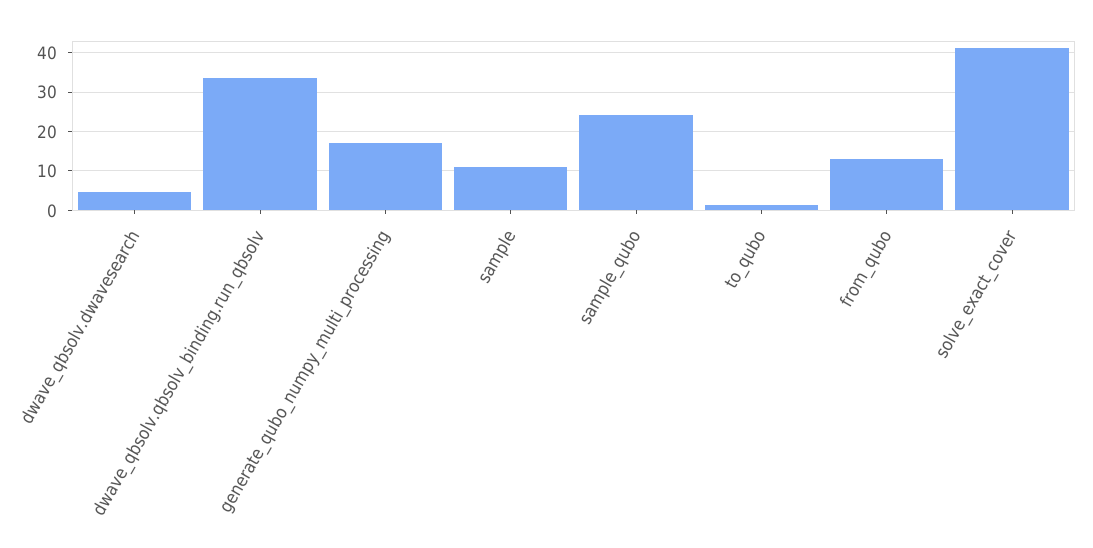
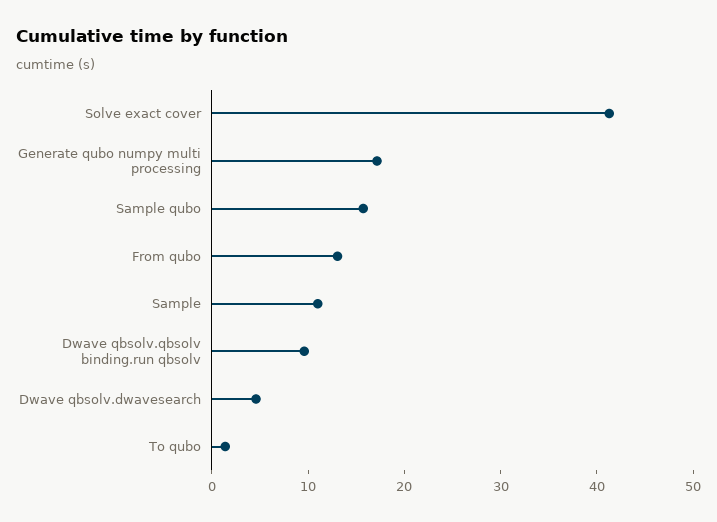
dwave_qbsolv.qbsolv_binding.run_qbsolv: 34 -> 10
sample_qubo: 24 -> 16

